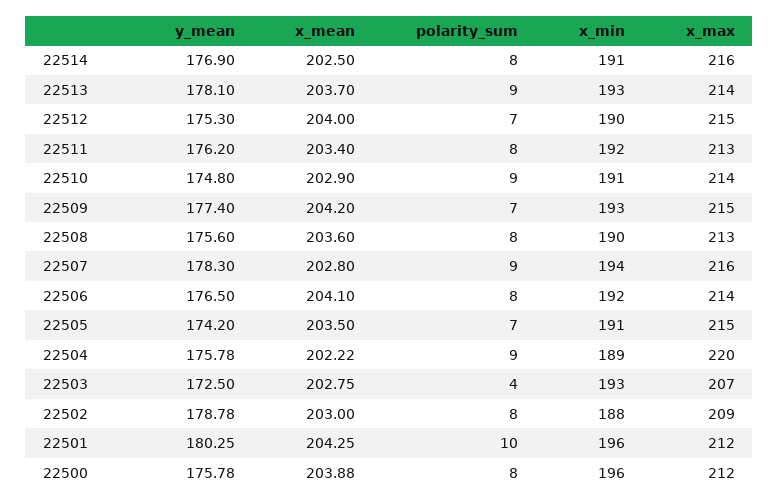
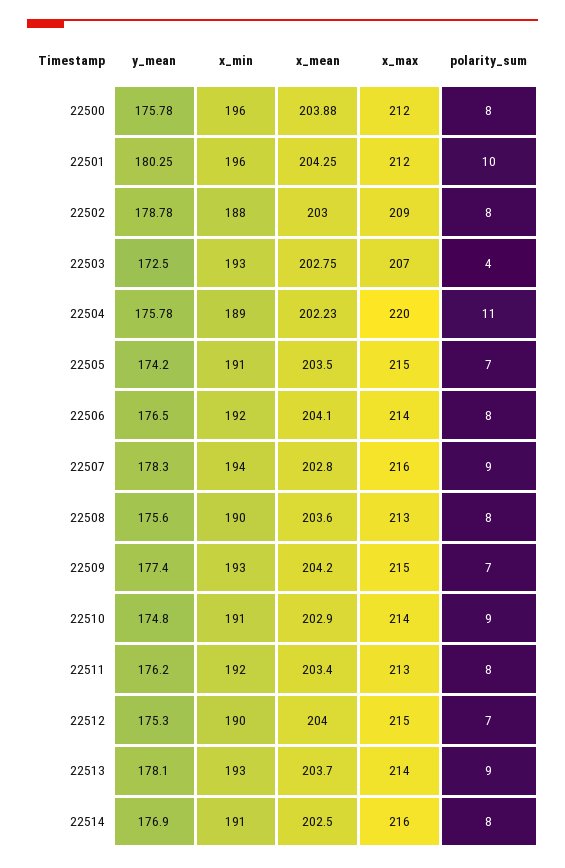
x_mean, 22504: 202.22 -> 202.23
polarity_sum, 22504: 9 -> 11

